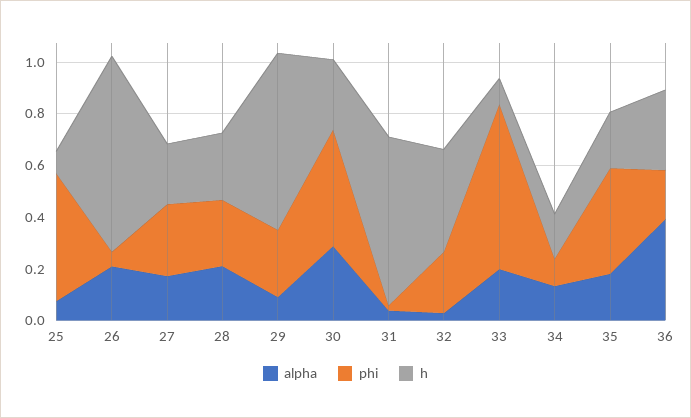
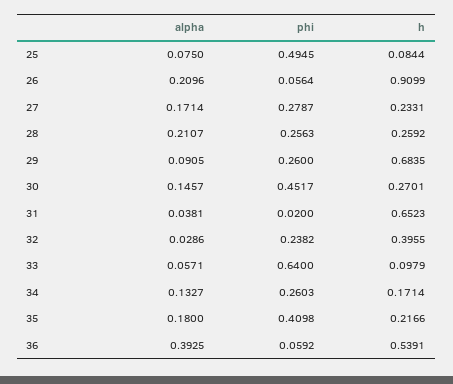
h, 26: 0.75 -> 0.9099
alpha, 30: 0.3 -> 0.1457
alpha, 33: 0.2 -> 0.0571
phi, 34: 0.1 -> 0.2603
phi, 36: 0.2 -> 0.0592
h, 36: 0.3 -> 0.5391

